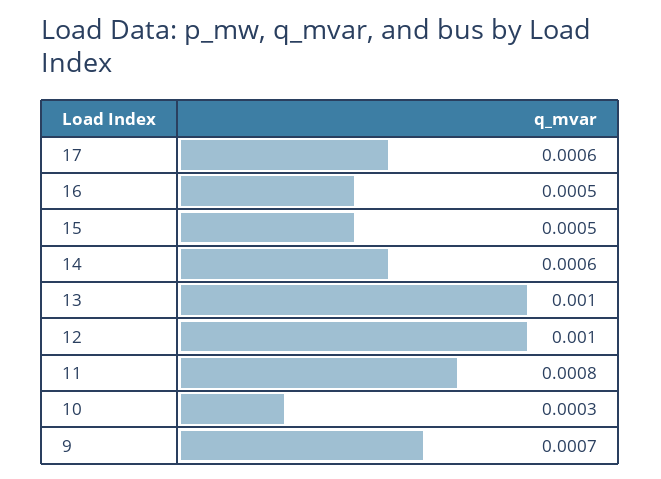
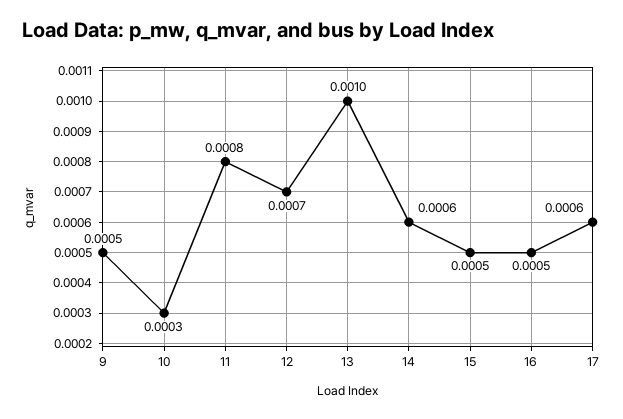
12: 0.001 -> 0.0007
9: 0.0007 -> 0.0005

